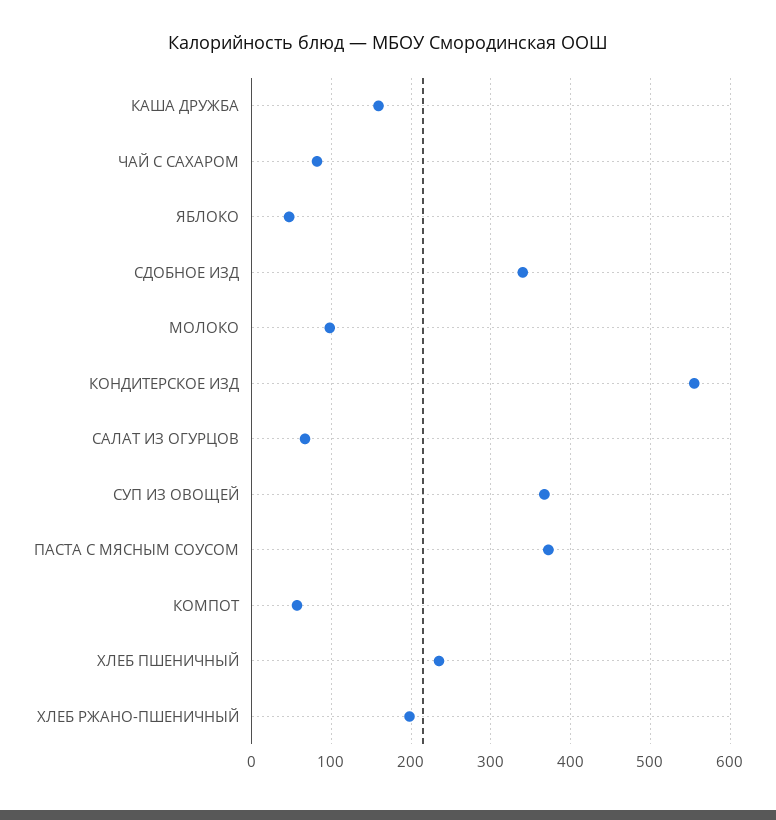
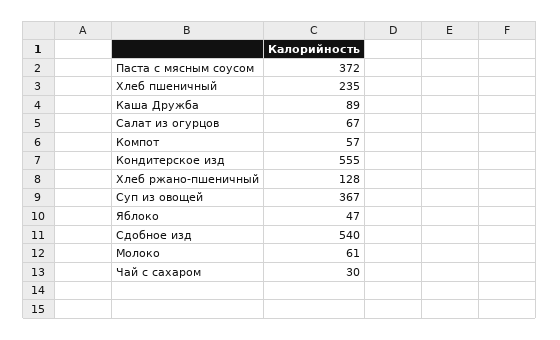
КАША ДРУЖБА: 160 -> 89
ЧАЙ С САХАРОМ: 80 -> 30
СДОБНОЕ ИЗД: 340 -> 540
МОЛОКО: 100 -> 61
ХЛЕБ РЖАНО-ПШЕНИЧНЫЙ: 200 -> 128

